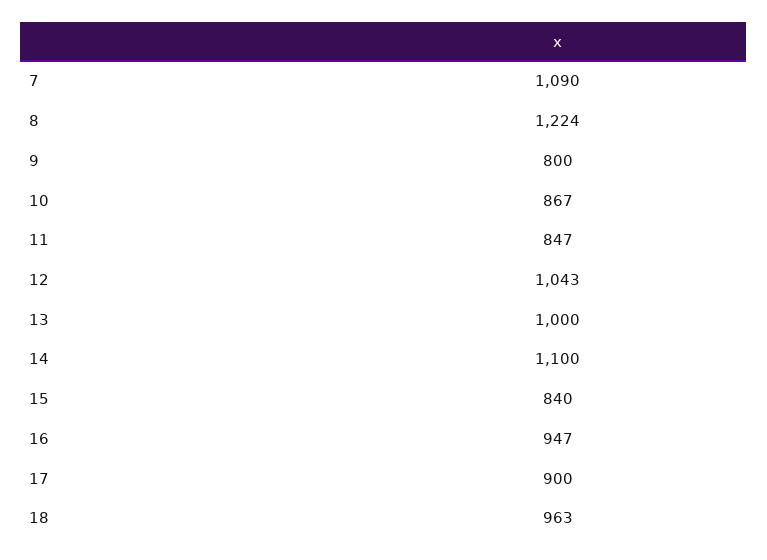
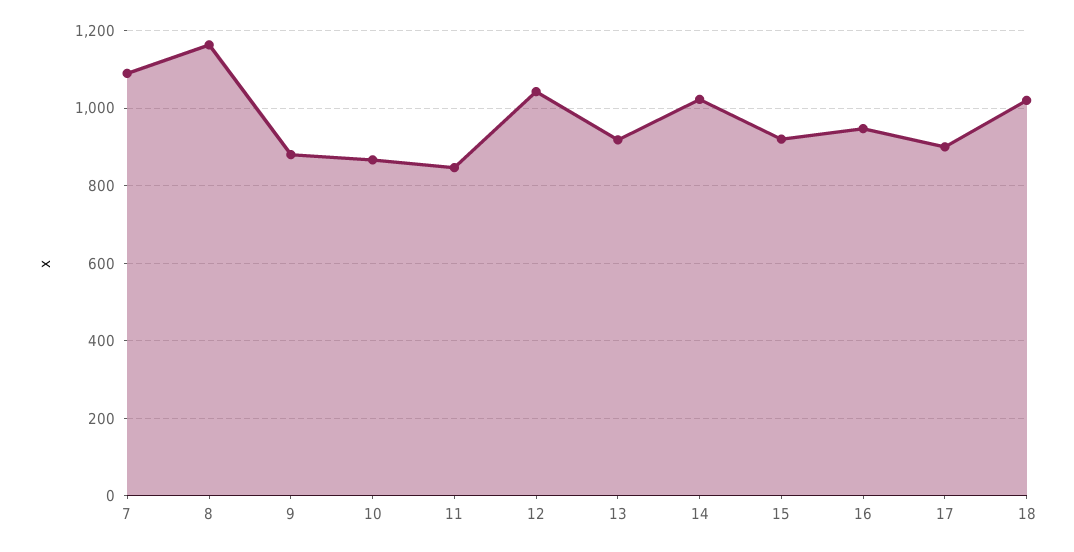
8: 1224 -> 1160
9: 800 -> 880
13: 1000 -> 920
14: 1100 -> 1020
15: 840 -> 920
18: 963 -> 1020

